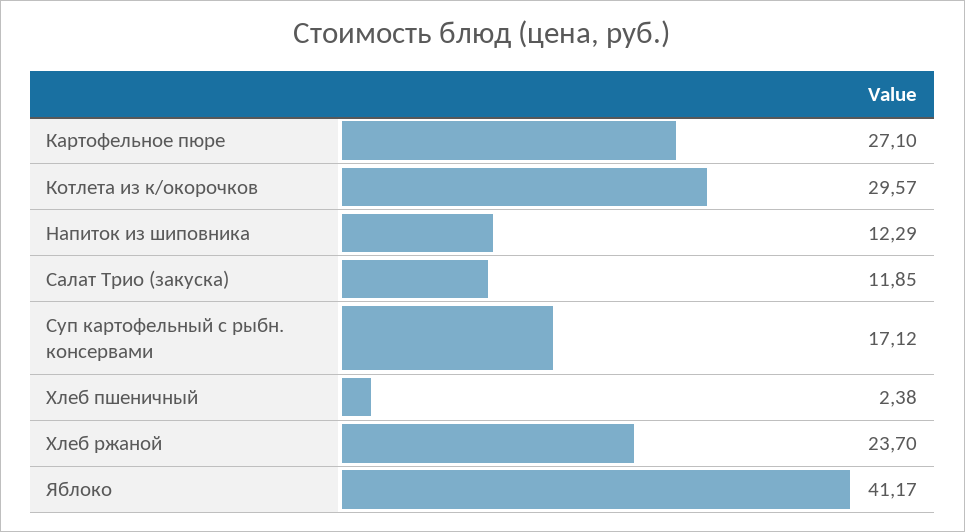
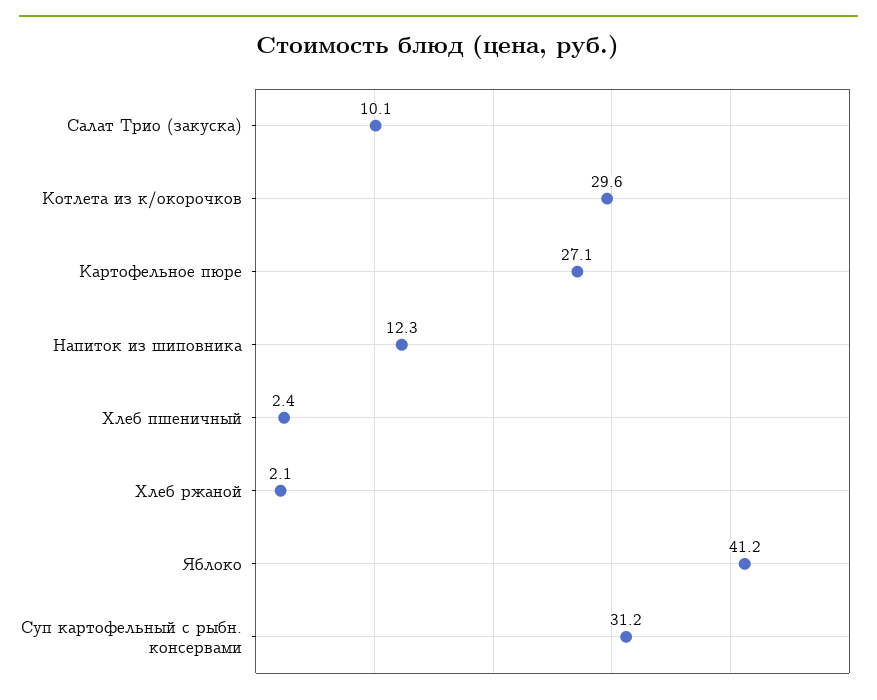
Салат Трио (закуска): 11.85 -> 10.1
Суп картофельный с рыбн. консервами: 17.12 -> 31.2
Хлеб ржаной: 23.7 -> 2.1

